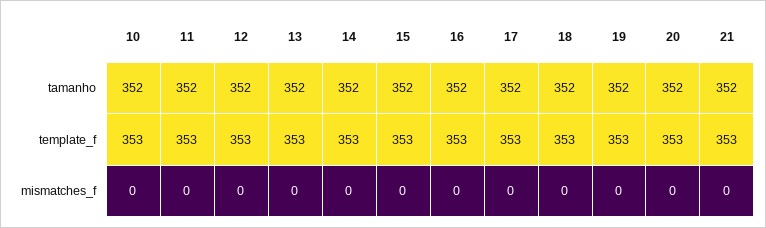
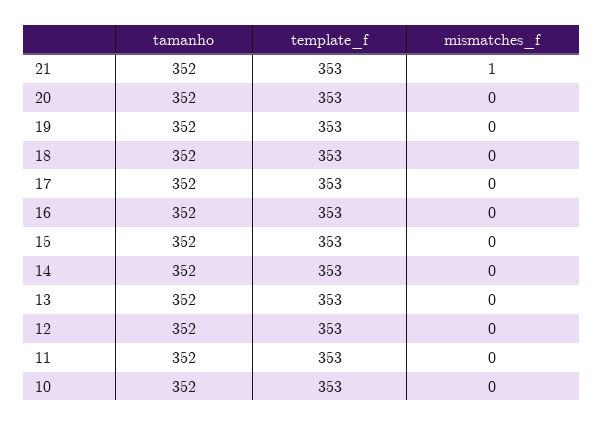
21, mismatches_f: 0 -> 1

